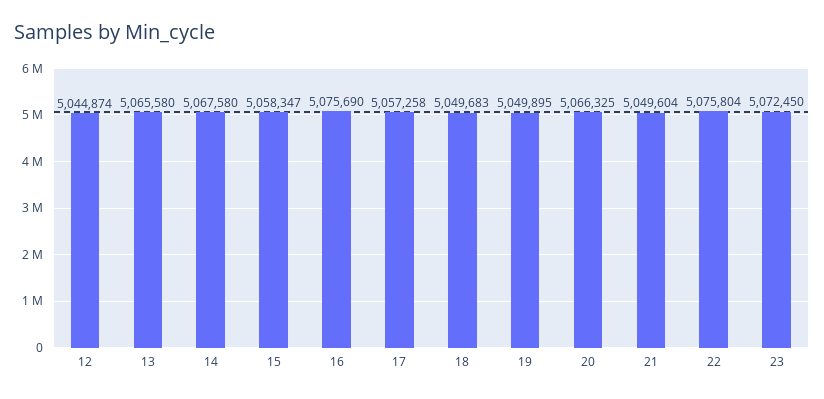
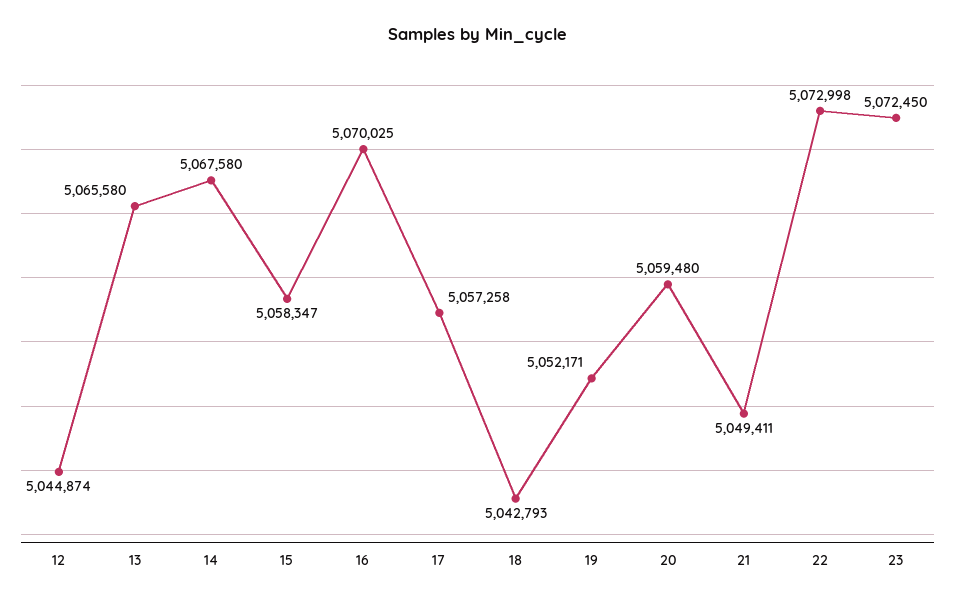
16: 5075690 -> 5070025
18: 5049683 -> 5042793
19: 5049895 -> 5052171
20: 5066325 -> 5059480
21: 5049604 -> 5049411
22: 5075804 -> 5072998

